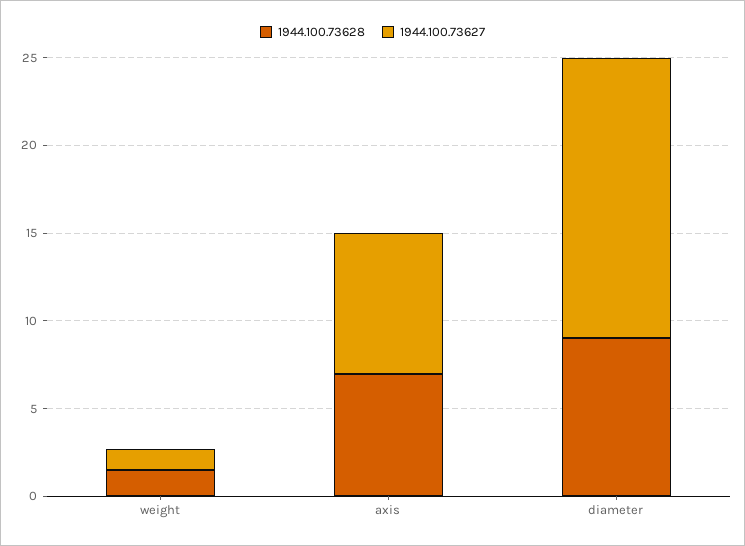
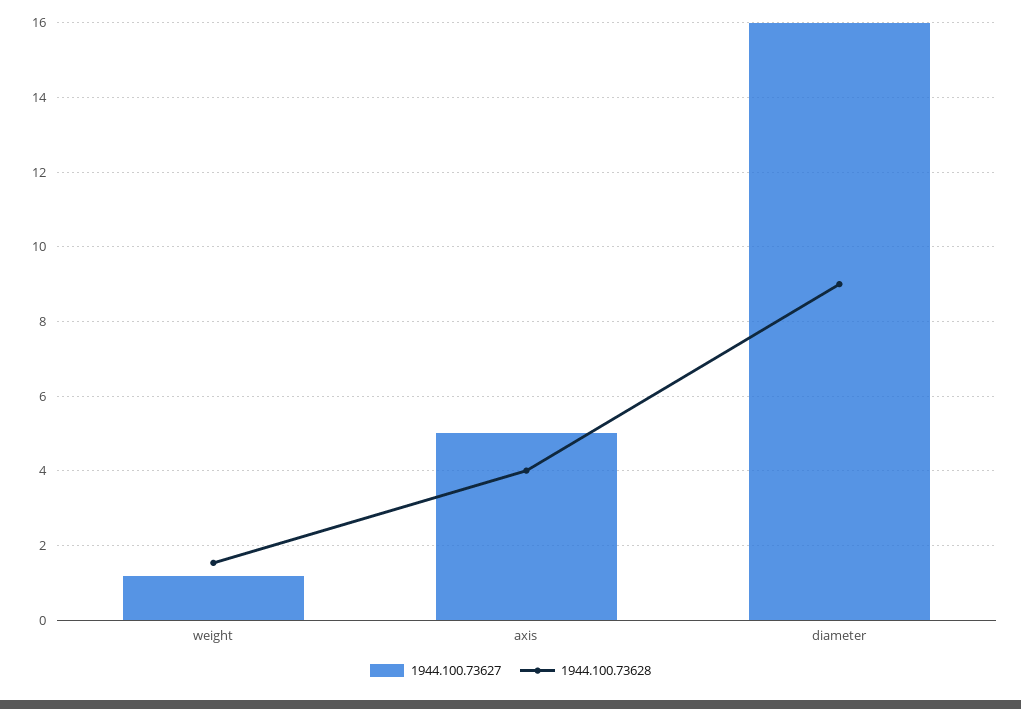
1944.100.73628, axis: 7 -> 4
1944.100.73627, axis: 8 -> 5

